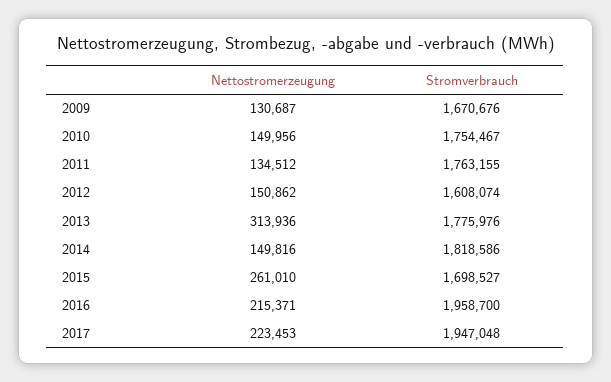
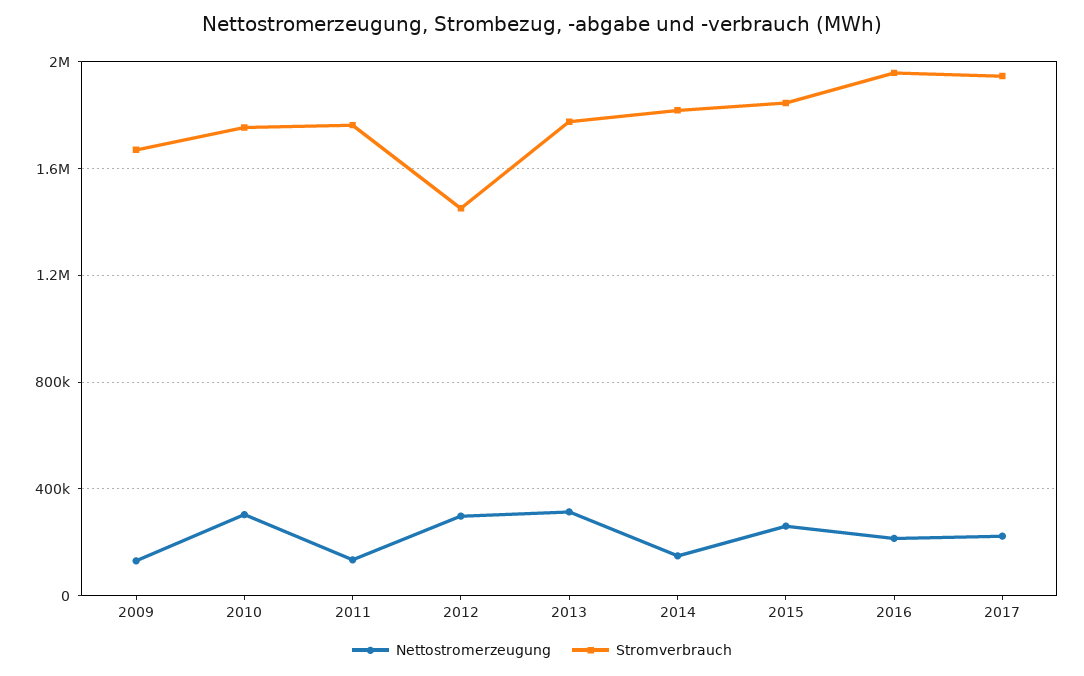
Nettostromerzeugung, 2010: 149956 -> 300000
Nettostromerzeugung, 2012: 150862 -> 300000
Stromverbrauch, 2012: 1608074 -> 1450000
Stromverbrauch, 2015: 1698527 -> 1850000

